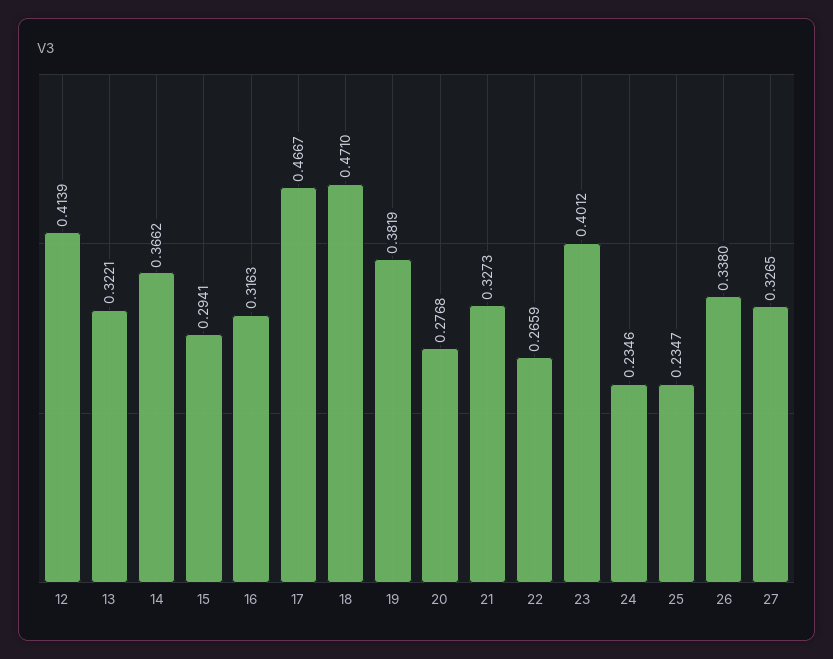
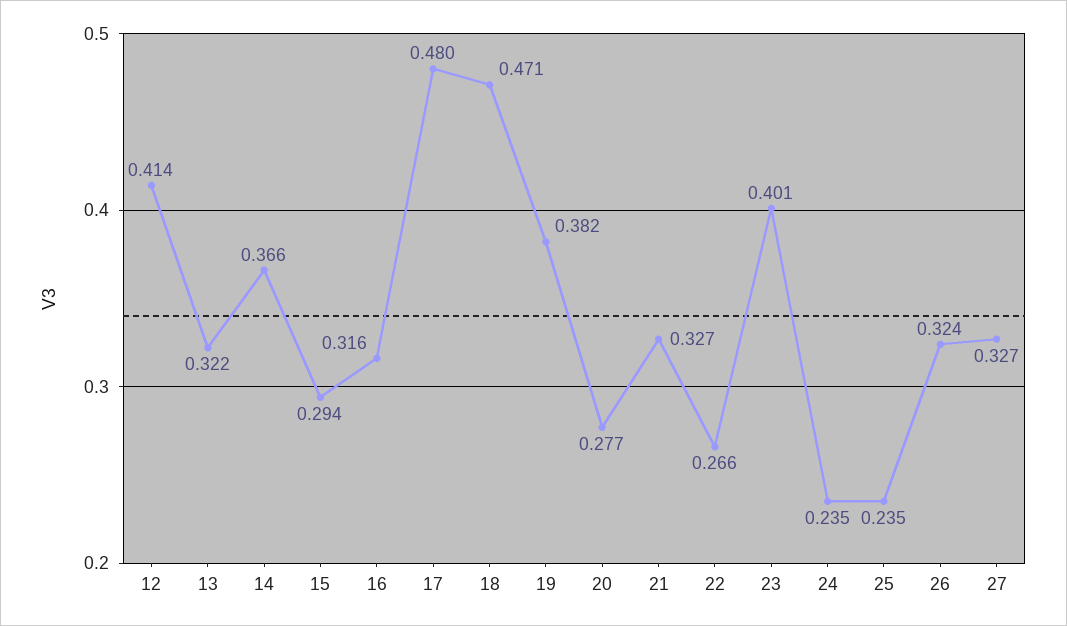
17: 0.4667 -> 0.48
26: 0.338 -> 0.324

